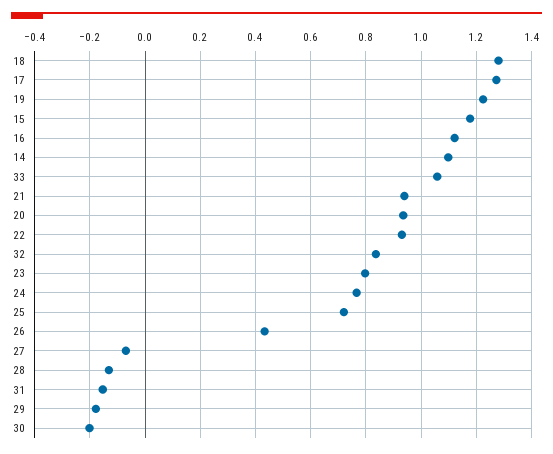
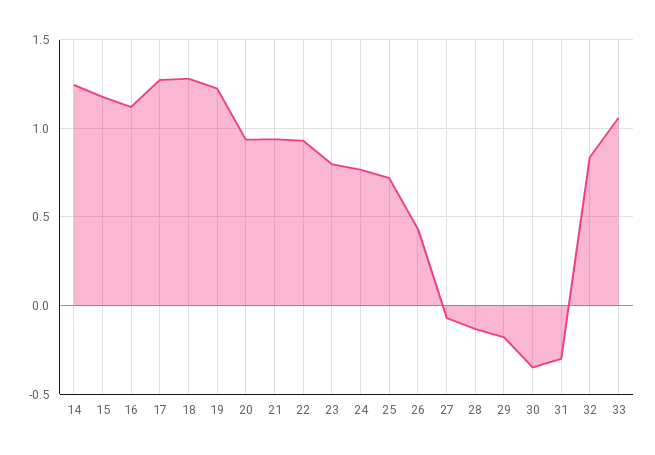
14: 1.1 -> 1.25
31: -0.15 -> -0.3
30: -0.2 -> -0.35

